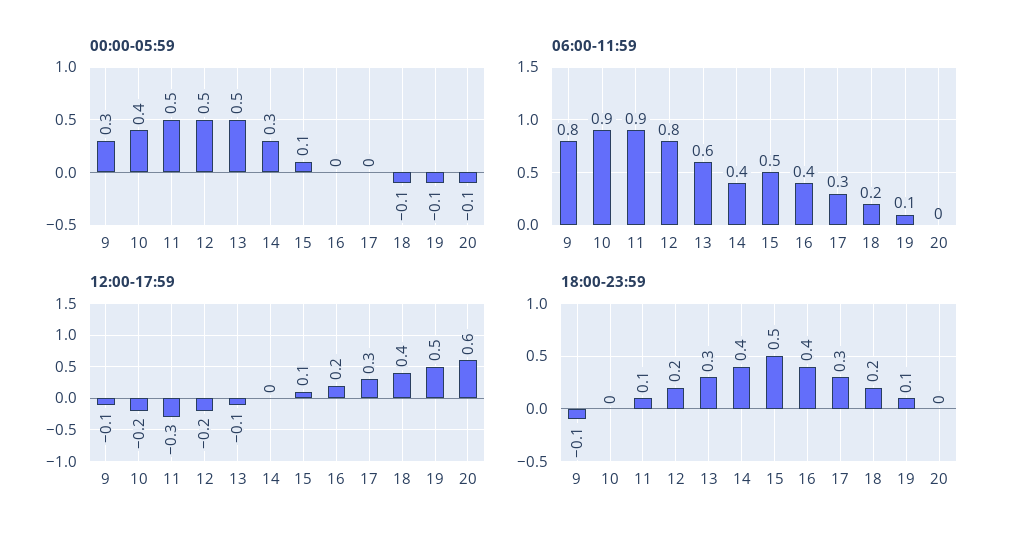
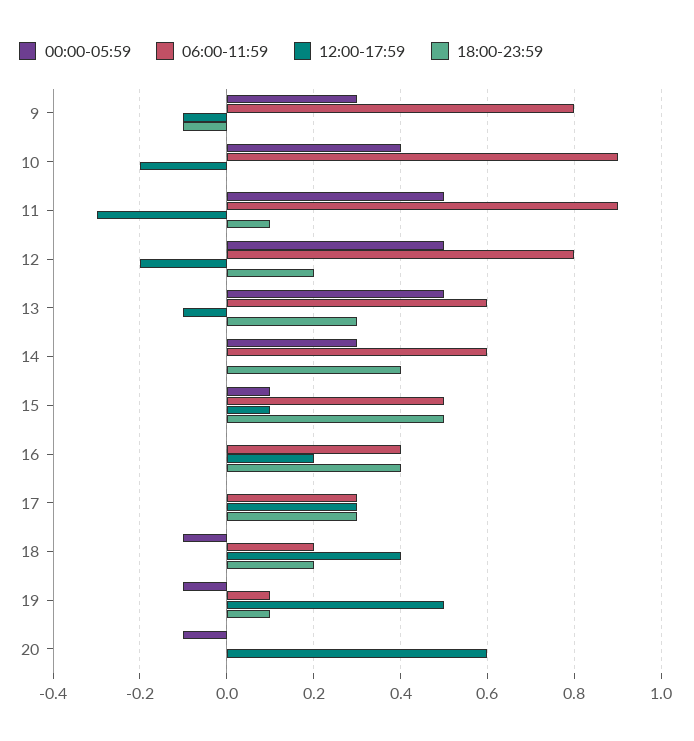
06:00-11:59, 14: 0.4 -> 0.6

